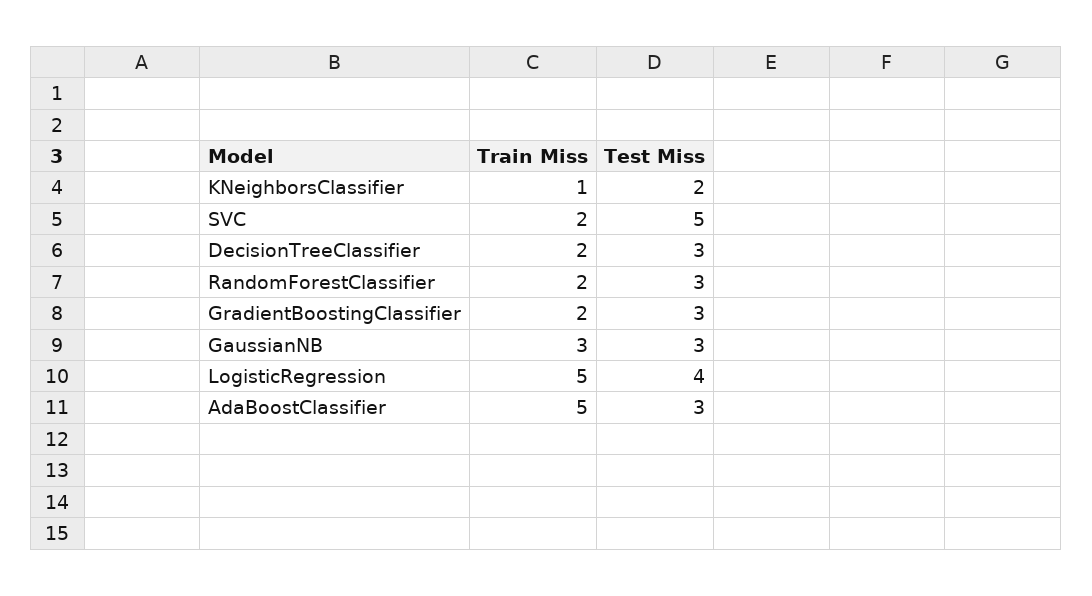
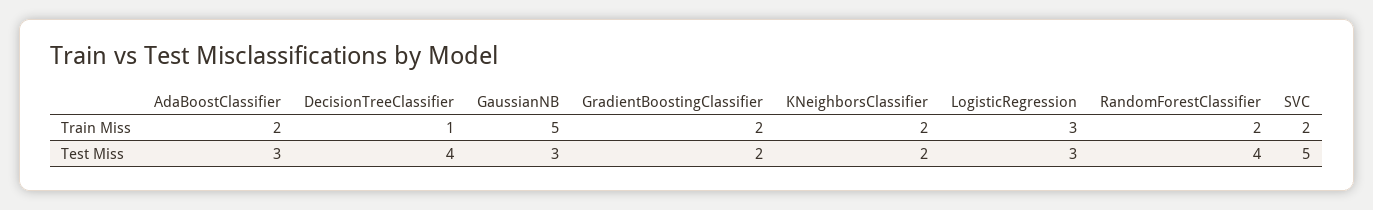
Train Miss, KNeighborsClassifier: 1 -> 2
Train Miss, DecisionTreeClassifier: 2 -> 1
Test Miss, DecisionTreeClassifier: 3 -> 4
Test Miss, RandomForestClassifier: 3 -> 4
Test Miss, GradientBoostingClassifier: 3 -> 2
Train Miss, GaussianNB: 3 -> 5
Train Miss, LogisticRegression: 5 -> 3
Test Miss, LogisticRegression: 4 -> 3
Train Miss, AdaBoostClassifier: 5 -> 2

